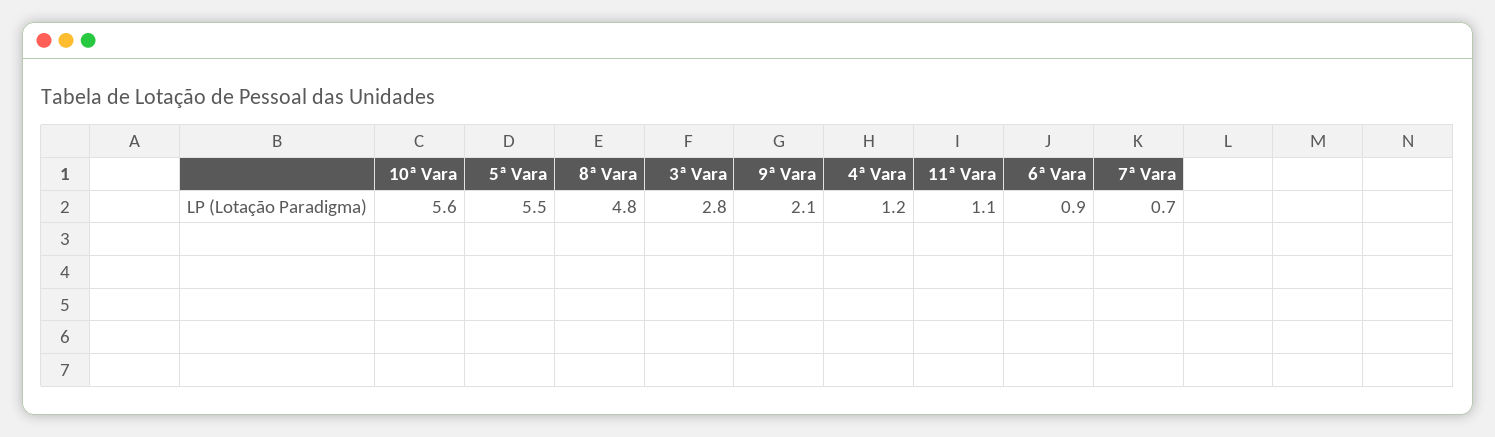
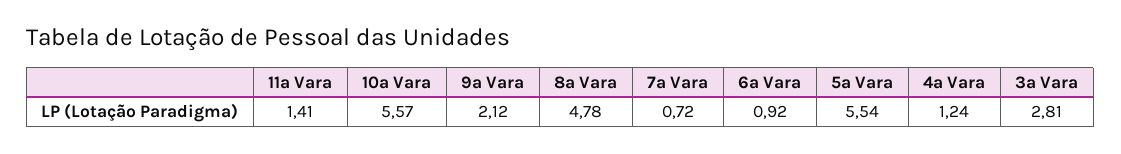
11ª Vara: 1.1 -> 1.41

